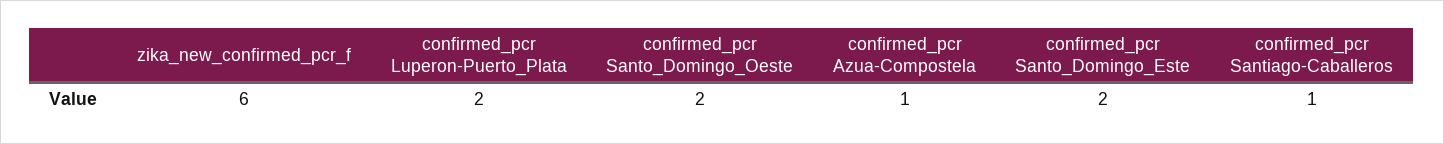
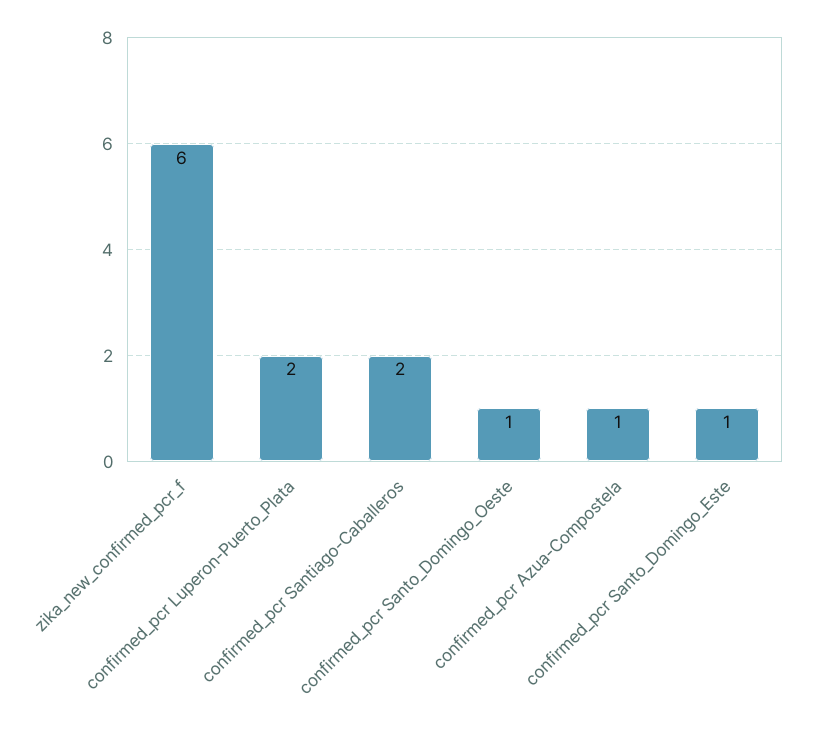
confirmed_pcr Santo_Domingo_Oeste: 2 -> 1
confirmed_pcr Santo_Domingo_Este: 2 -> 1
confirmed_pcr Santiago-Caballeros: 1 -> 2

